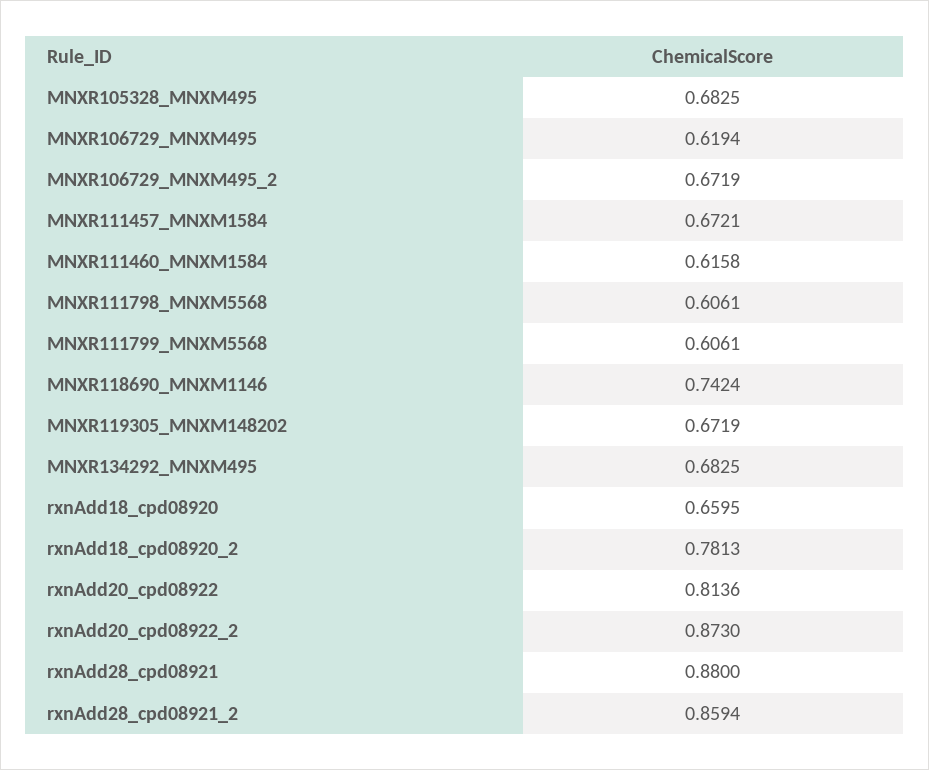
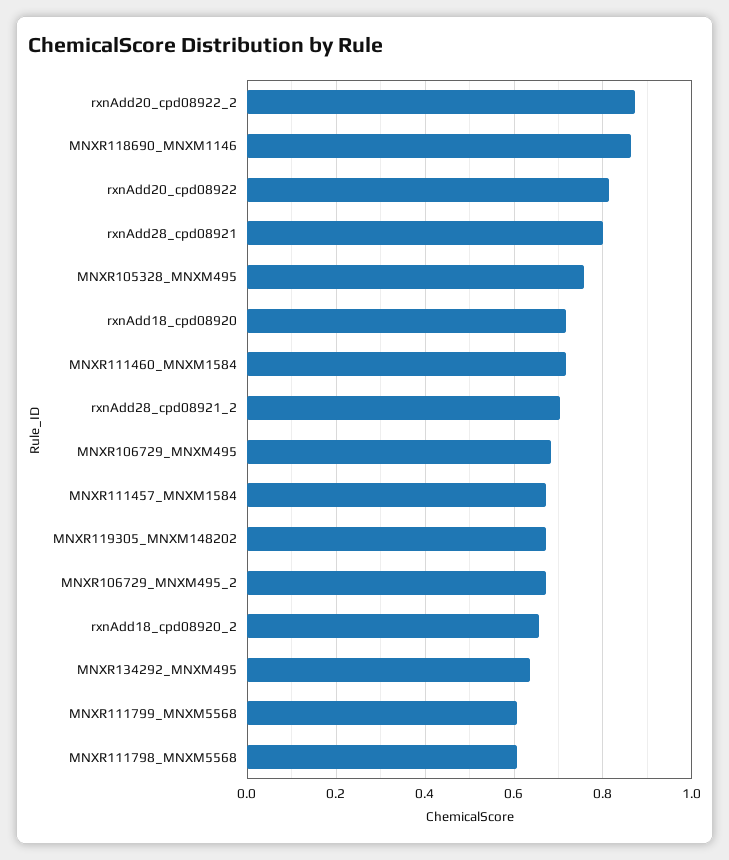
MNXR105328_MNXM495: 0.6825 -> 0.76
MNXR106729_MNXM495: 0.6194 -> 0.68
MNXR111460_MNXM1584: 0.6158 -> 0.72
MNXR118690_MNXM1146: 0.7424 -> 0.86
MNXR134292_MNXM495: 0.6825 -> 0.64
rxnAdd18_cpd08920: 0.6595 -> 0.72
rxnAdd18_cpd08920_2: 0.7813 -> 0.66
rxnAdd28_cpd08921: 0.88 -> 0.8
rxnAdd28_cpd08921_2: 0.8594 -> 0.7

